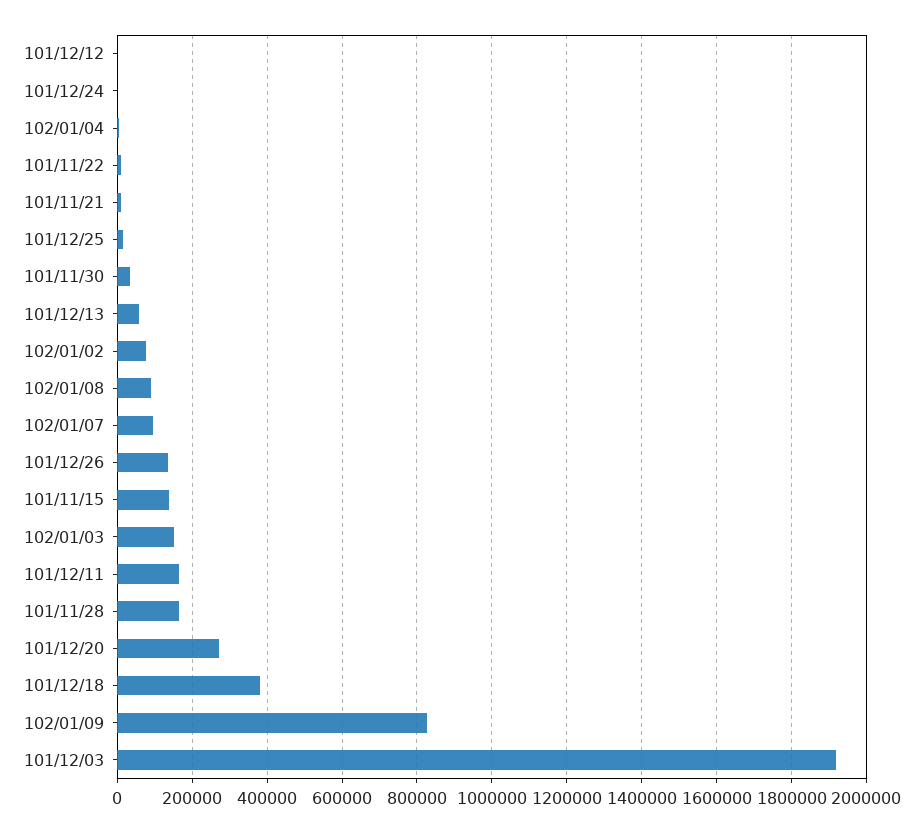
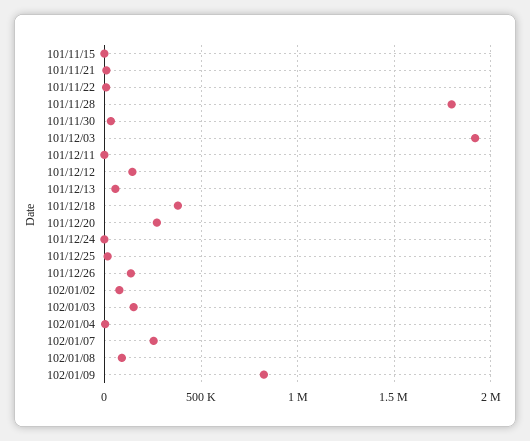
101/12/12: 0 -> 150000
102/01/07: 100000 -> 250000
101/11/15: 140000 -> 0
101/12/11: 160000 -> 0
101/11/28: 160000 -> 1800000

